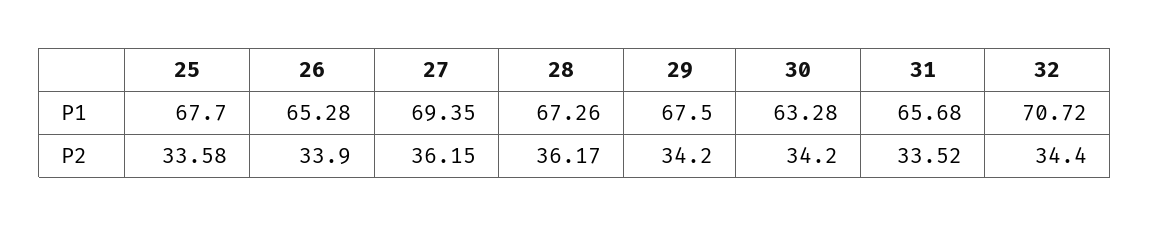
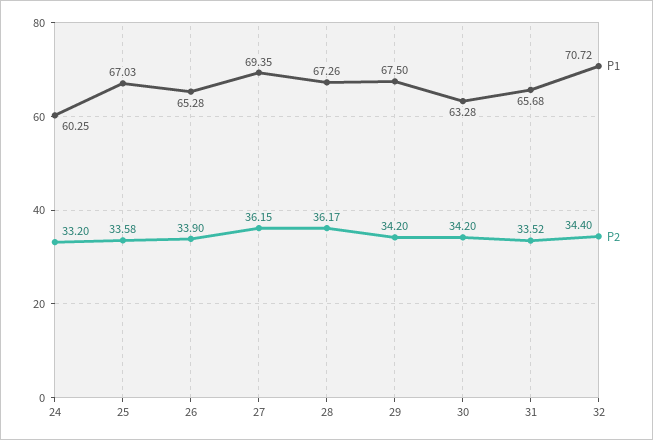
P1, 25: 67.7 -> 67.03
P1, 24: none -> 60.25
P2, 24: none -> 33.2

